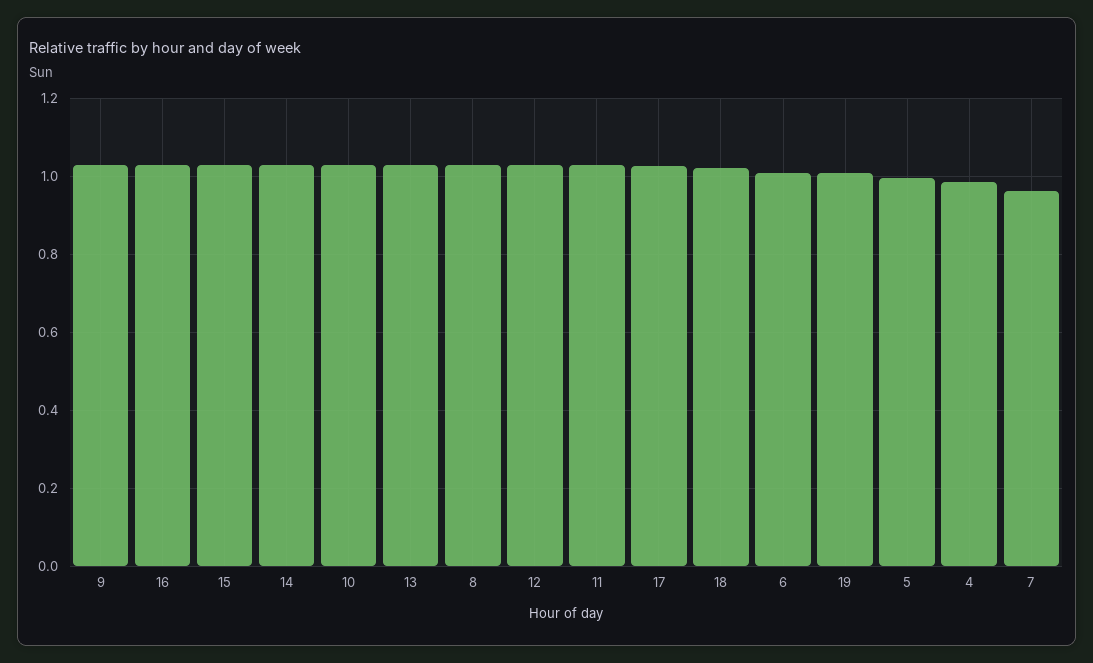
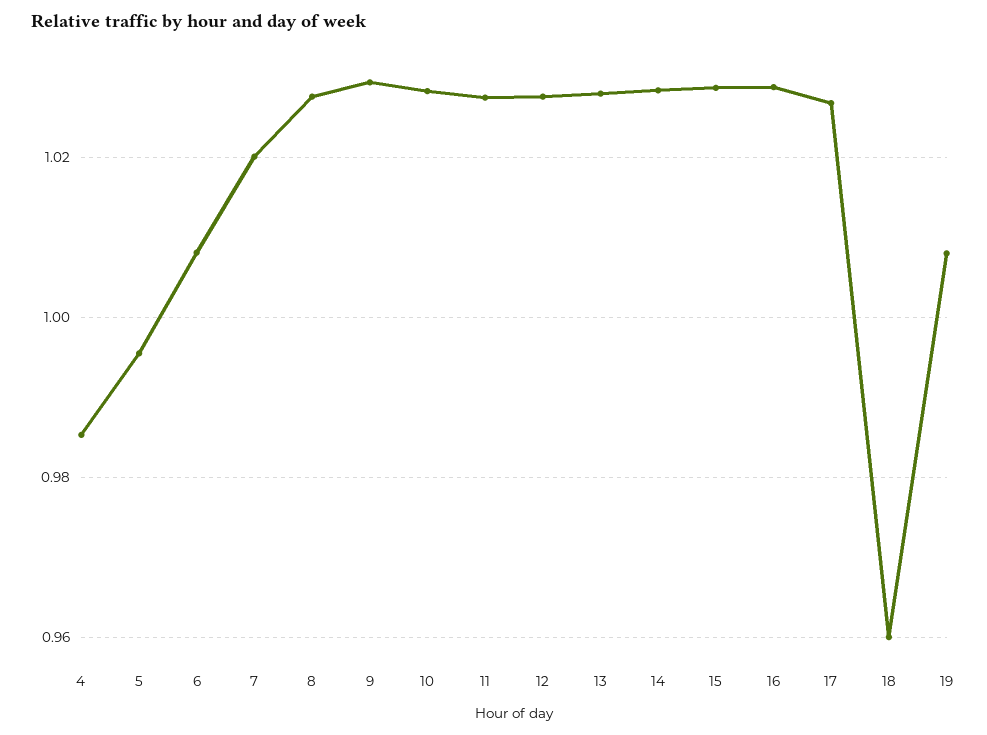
18: 1.02 -> 0.96
7: 0.96 -> 1.02

